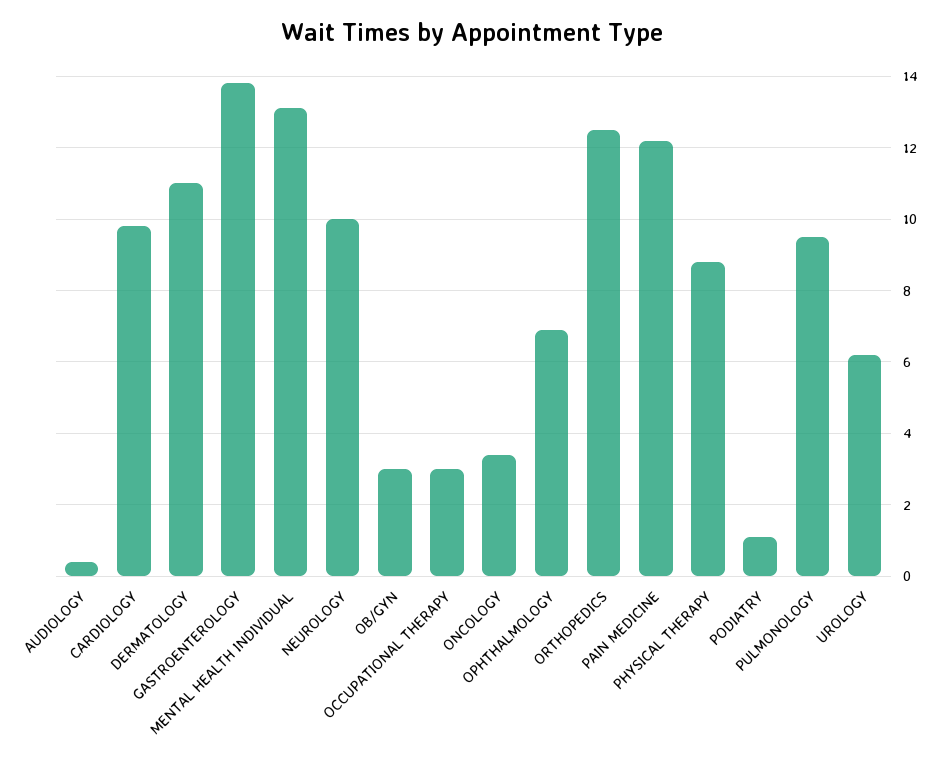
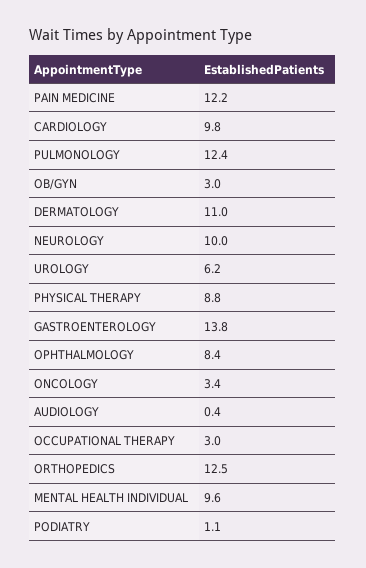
MENTAL HEALTH INDIVIDUAL: 13 -> 9.6
OPHTHALMOLOGY: 7 -> 8.4
PULMONOLOGY: 9.5 -> 12.4

